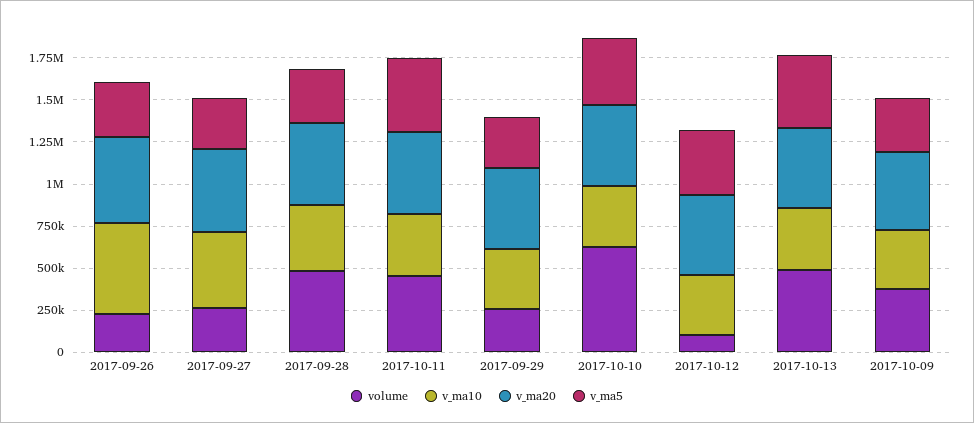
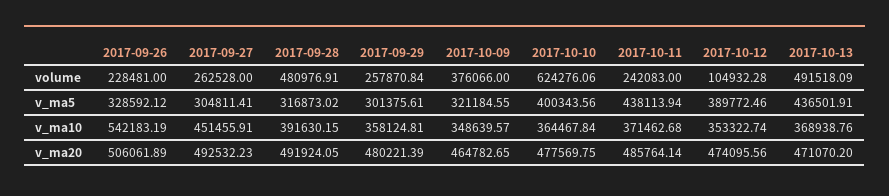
volume, 2017-10-11: 450000 -> 242083

